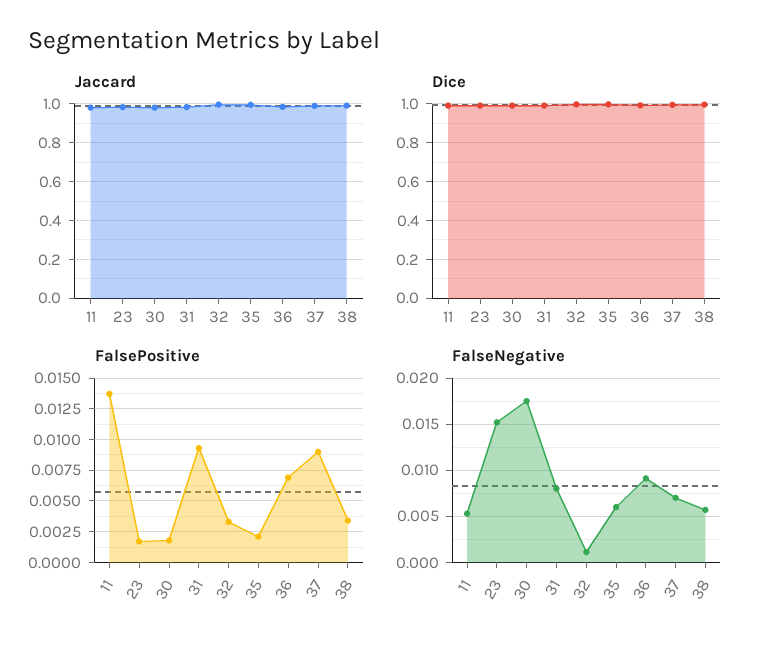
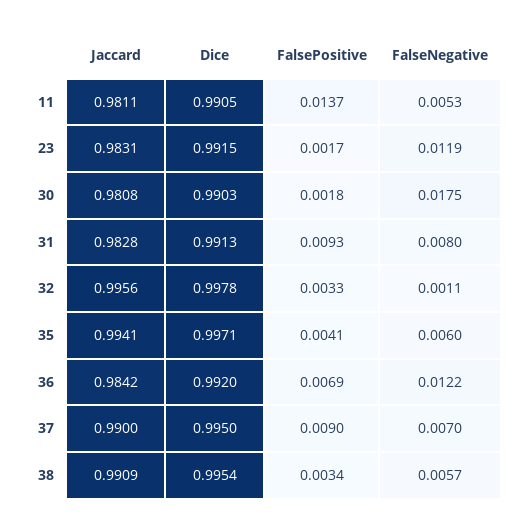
FalsePositive, 35: 0.002 -> 0.0041
FalseNegative, 23: 0.015 -> 0.0119
FalseNegative, 36: 0.009 -> 0.0122

